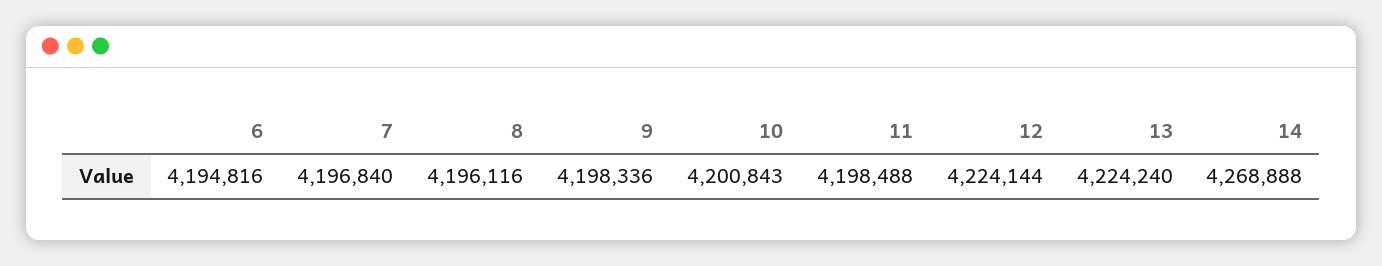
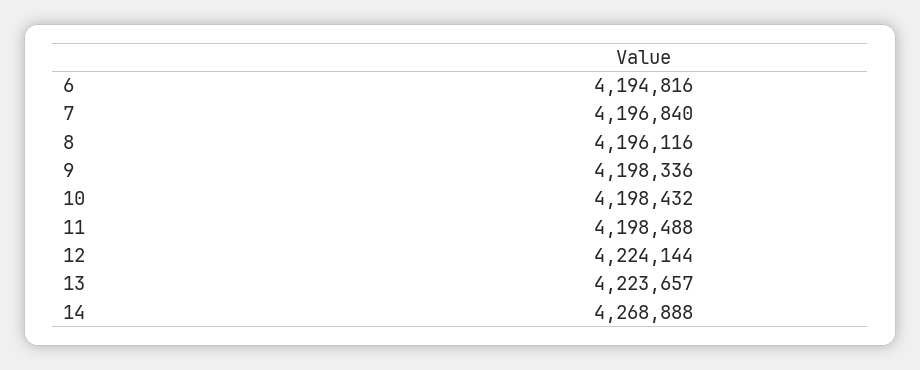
10: 4200843 -> 4198432
13: 4224240 -> 4223657

